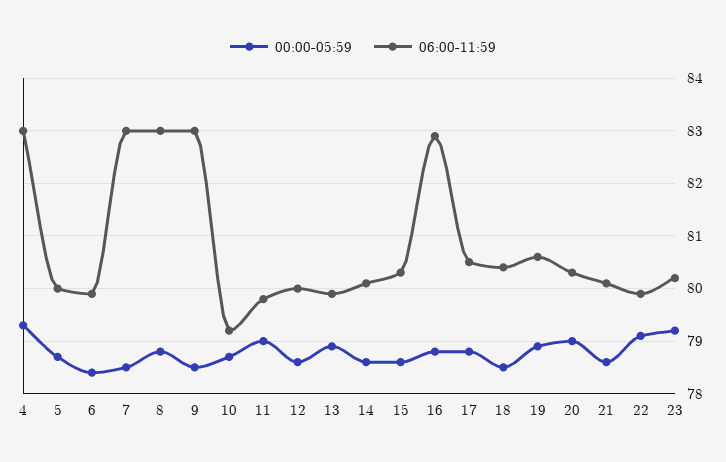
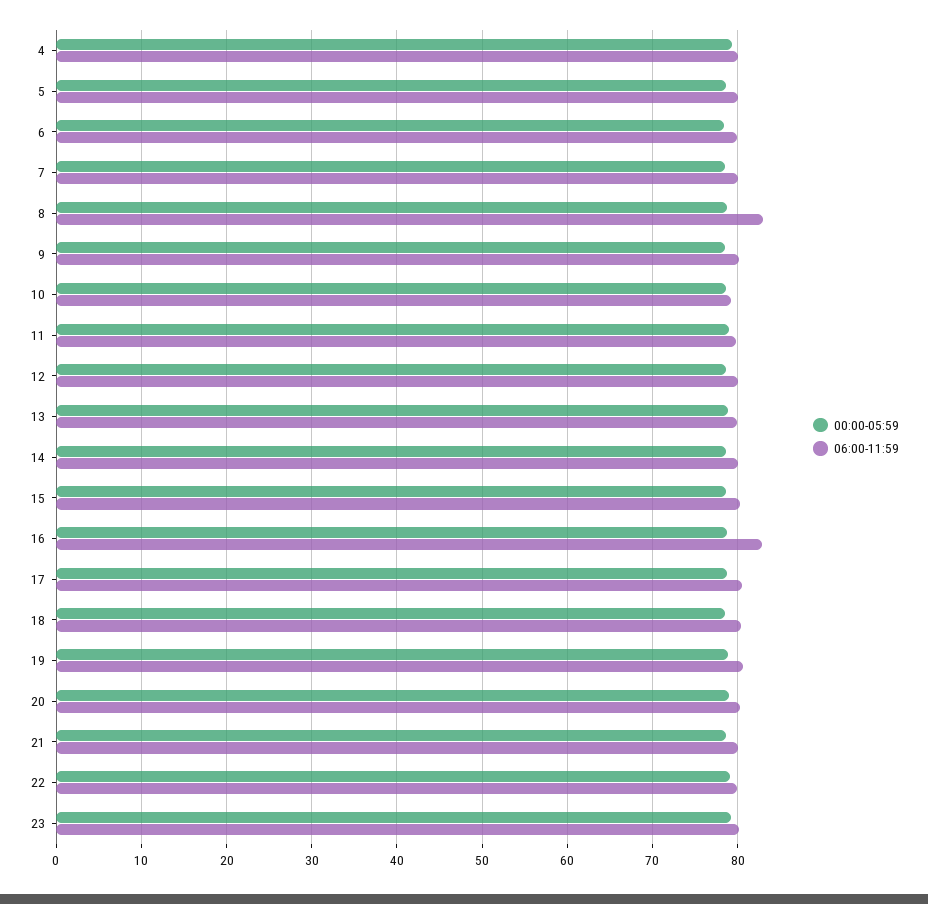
06:00-11:59, 4: 83 -> 80
06:00-11:59, 7: 83 -> 80
06:00-11:59, 9: 83 -> 80

